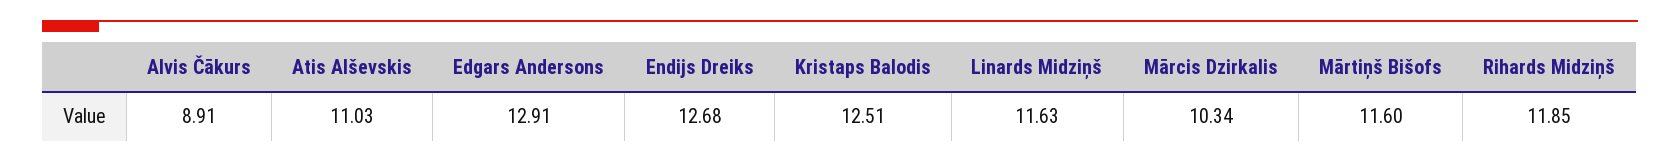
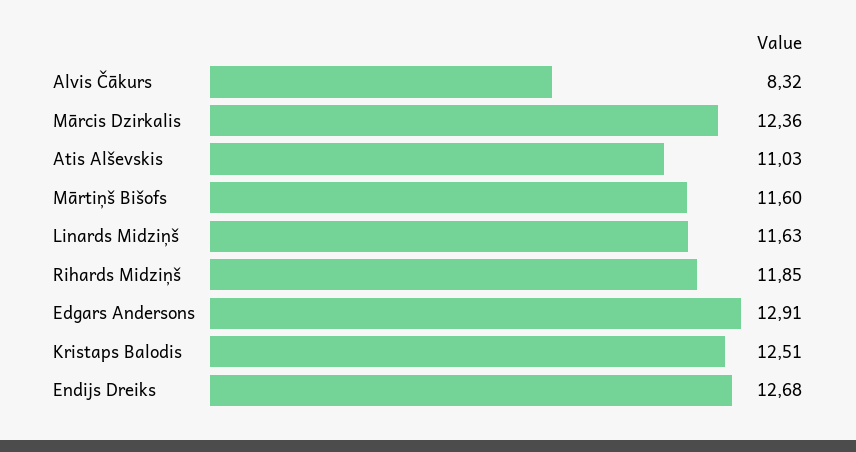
Alvis Čākurs: 8.91 -> 8.32
Mārcis Dzirkalis: 10.34 -> 12.36

